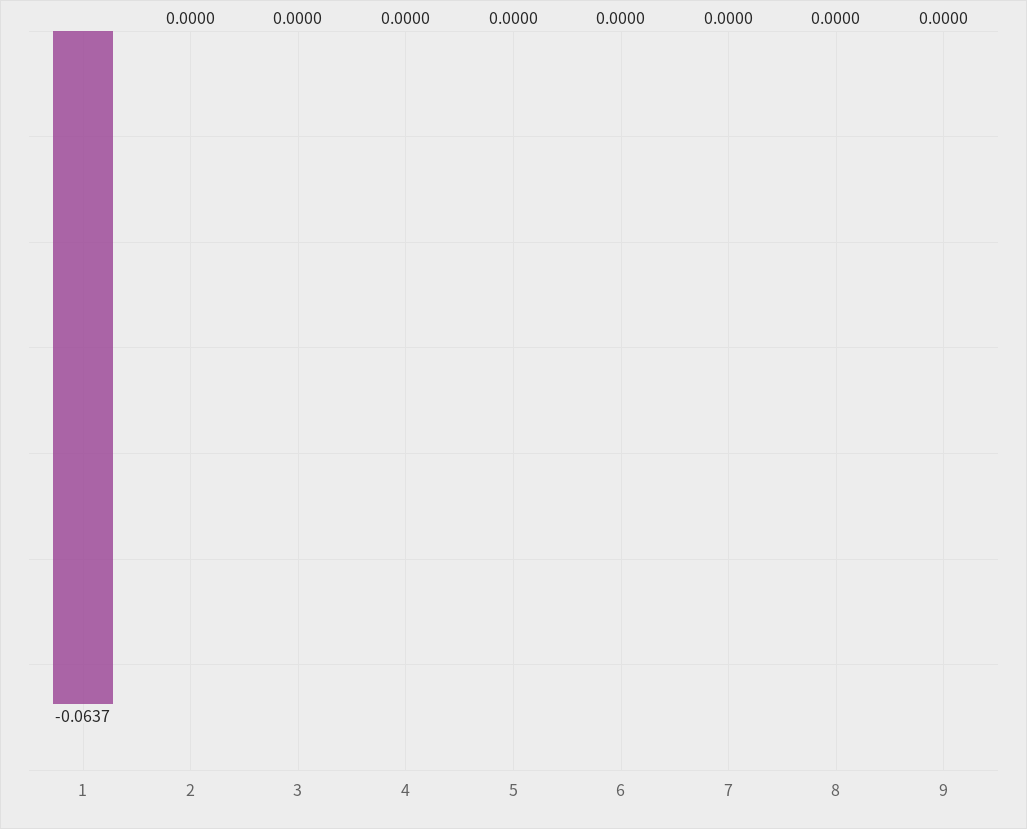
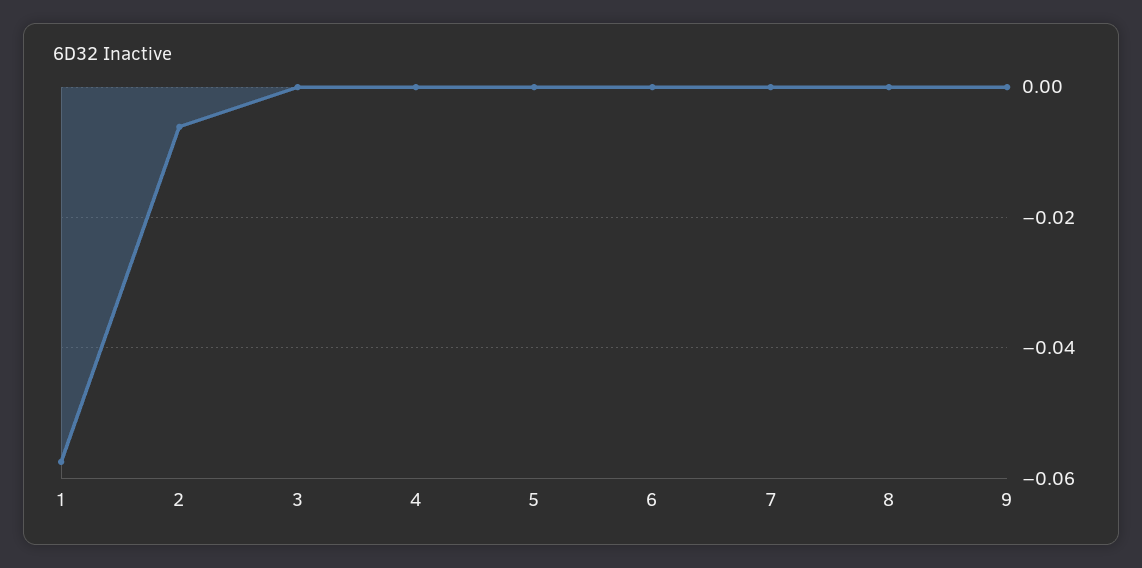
1: -0.0637 -> -0.058
2: 0 -> -0.006

